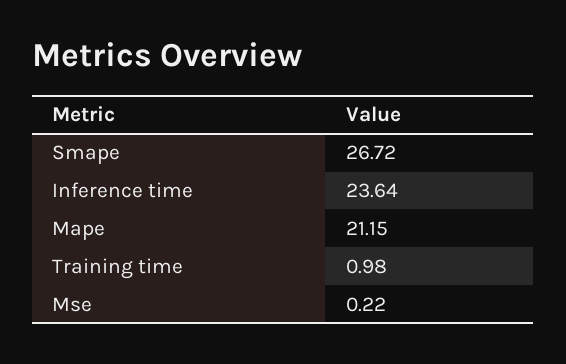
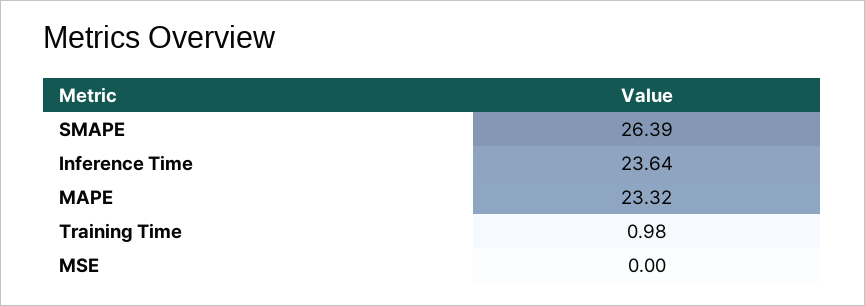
Smape: 26.72 -> 26.39
Mape: 21.15 -> 23.32
Mse: 0.22 -> 0

